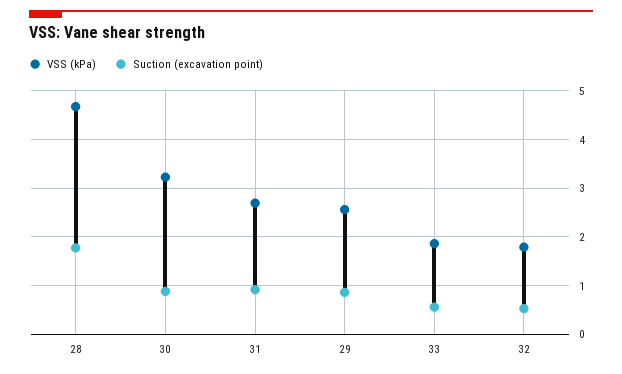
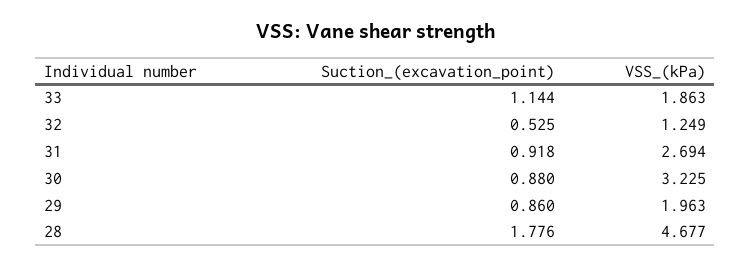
VSS (kPa), 29: 2.6 -> 1.963
Suction (excavation point), 33: 0.6 -> 1.144
VSS (kPa), 32: 1.8 -> 1.249

